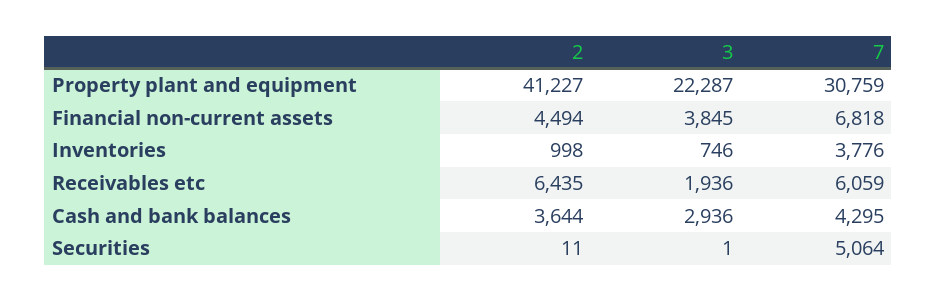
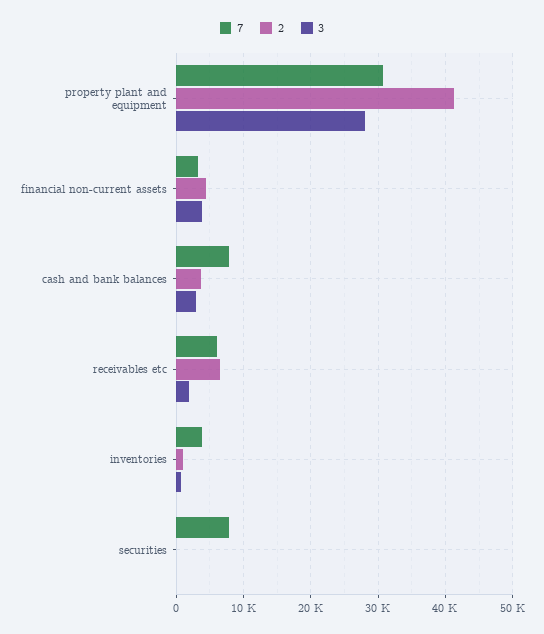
3, Property plant and equipment: 22287 -> 28000
7, Financial non-current assets: 6818 -> 3000
7, Cash and bank balances: 4295 -> 8000
7, Securities: 5064 -> 8000

